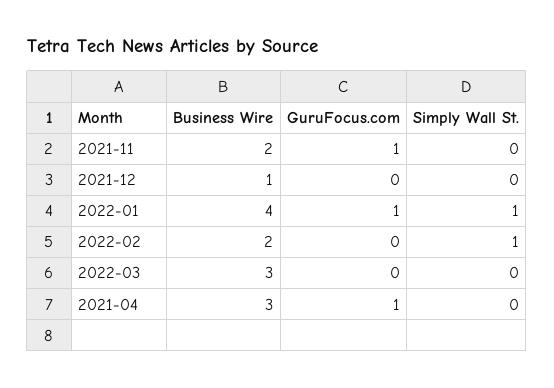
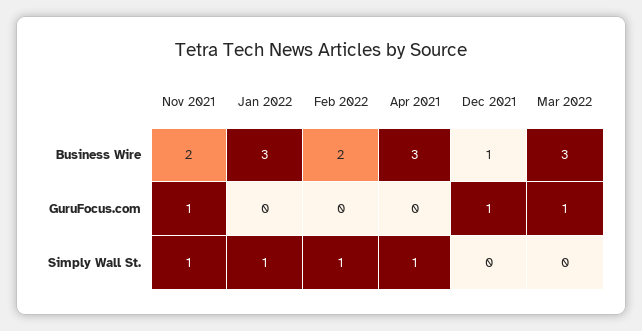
Simply Wall St., 2021-11: 0 -> 1
GuruFocus.com, 2021-12: 0 -> 1
Business Wire, 2022-01: 4 -> 3
GuruFocus.com, 2022-01: 1 -> 0
GuruFocus.com, 2022-03: 0 -> 1
GuruFocus.com, 2021-04: 1 -> 0
Simply Wall St., 2021-04: 0 -> 1

